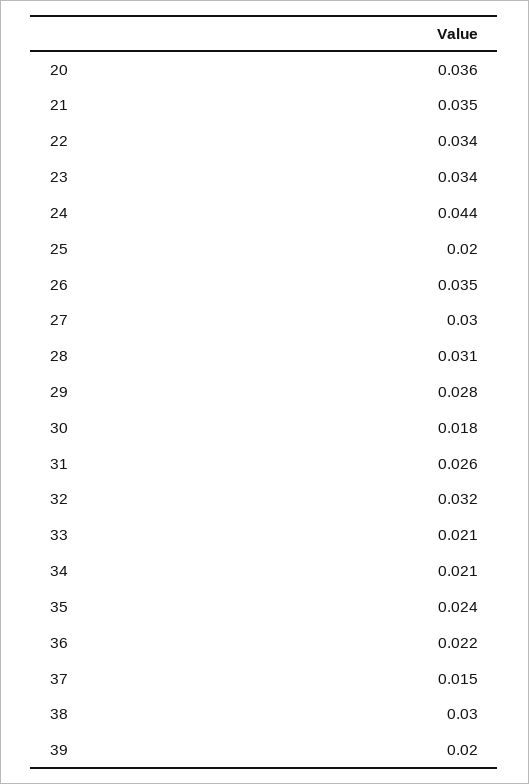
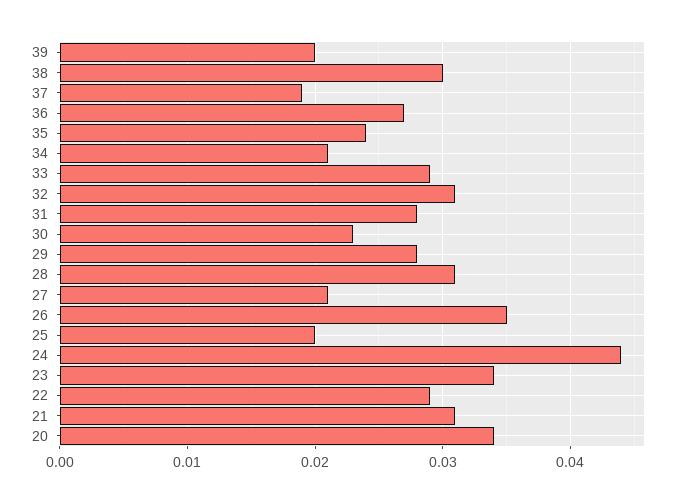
20: 0.036 -> 0.034
21: 0.035 -> 0.031
22: 0.034 -> 0.029
27: 0.03 -> 0.021
30: 0.018 -> 0.023
31: 0.026 -> 0.028
32: 0.032 -> 0.031
33: 0.021 -> 0.029
36: 0.022 -> 0.027
37: 0.015 -> 0.019

